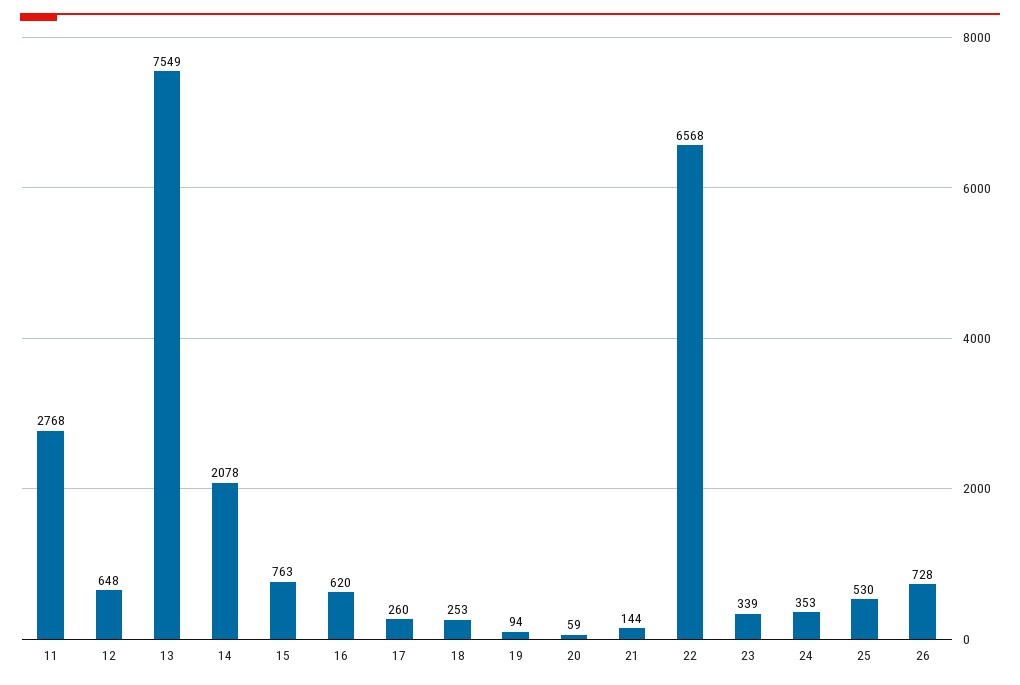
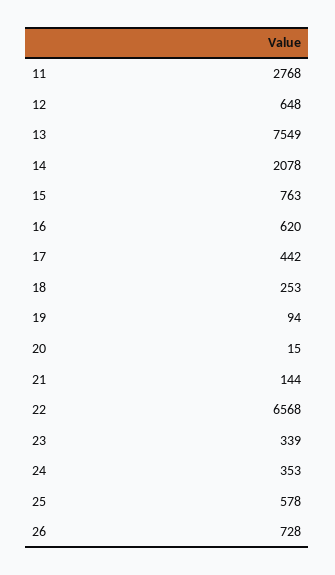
17: 260 -> 442
20: 59 -> 15
25: 530 -> 578

